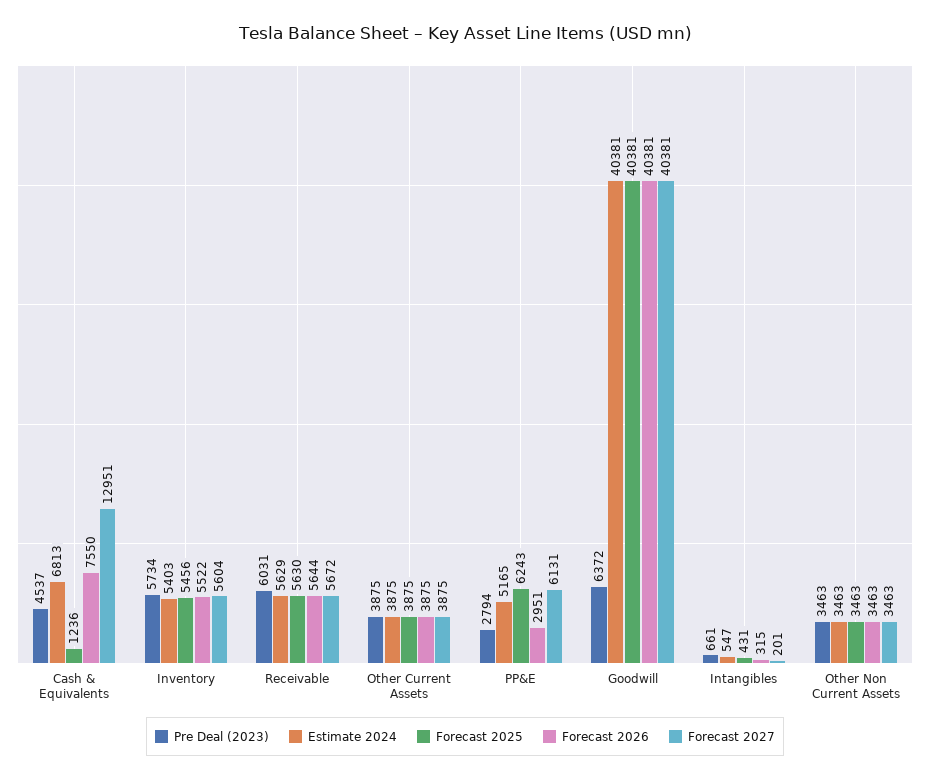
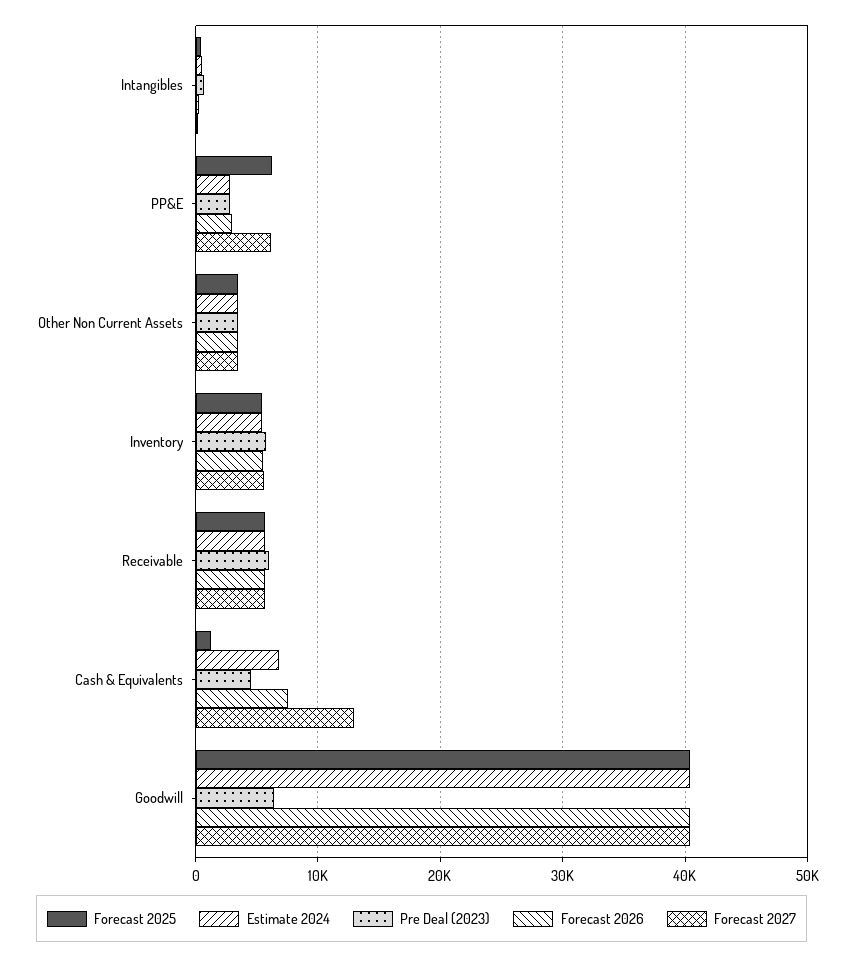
Pre Deal (2023), Other Current Assets: 3875 -> none
Estimate 2024, Other Current Assets: 3875 -> none
Forecast 2025, Other Current Assets: 3875 -> none
Forecast 2026, Other Current Assets: 3875 -> none
Forecast 2027, Other Current Assets: 3875 -> none
Estimate 2024, PP&E: 5165 -> 3000

